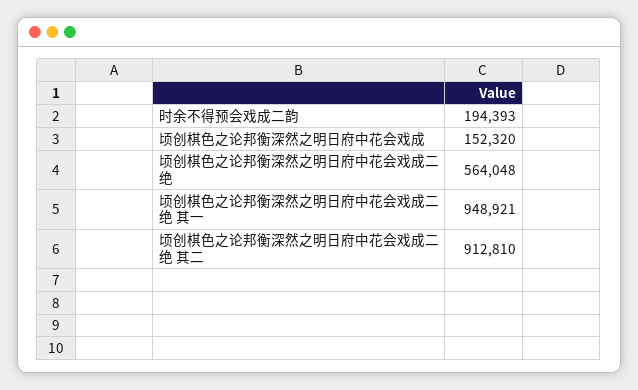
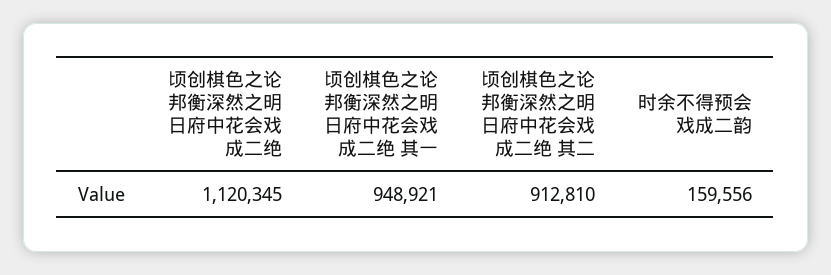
时余不得预会戏成二韵: 194393 -> 159556
顷创棋色之论邦衡深然之明日府中花会戏成: 152320 -> none
顷创棋色之论邦衡深然之明日府中花会戏成二绝: 564048 -> 1120345

